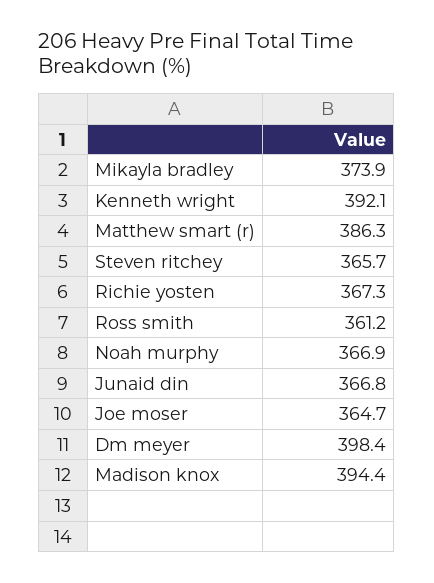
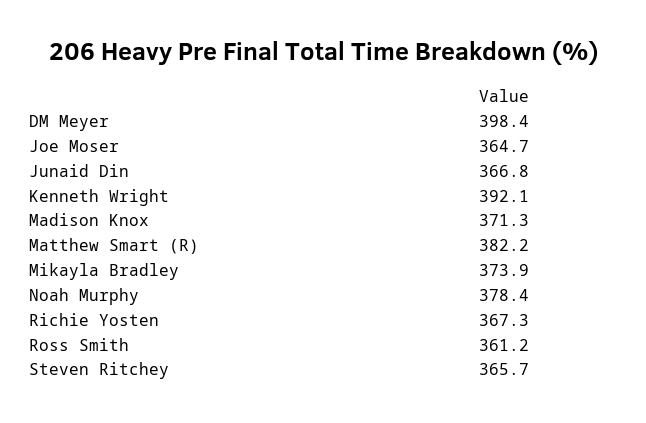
Matthew smart (r): 386.3 -> 382.2
Noah murphy: 366.9 -> 378.4
Madison knox: 394.4 -> 371.3

